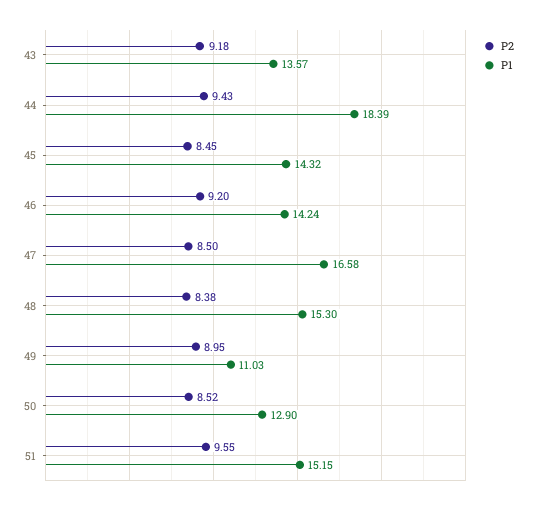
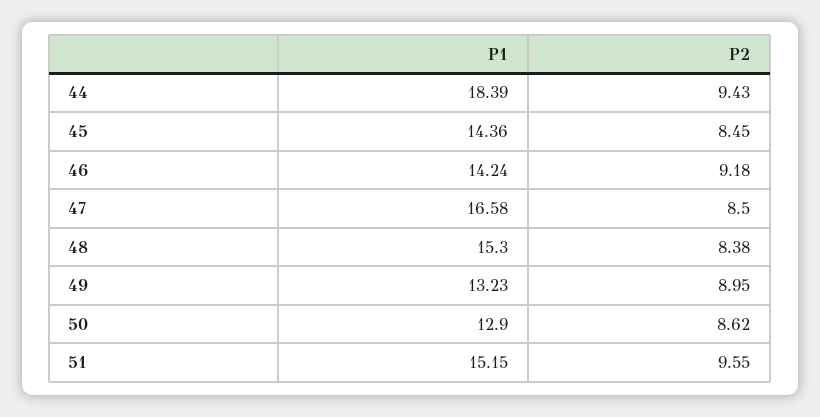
P2, 43: 9.18 -> none
P1, 43: 13.57 -> none
P1, 45: 14.32 -> 14.36
P2, 46: 9.2 -> 9.18
P1, 49: 11.03 -> 13.23
P2, 50: 8.52 -> 8.62

